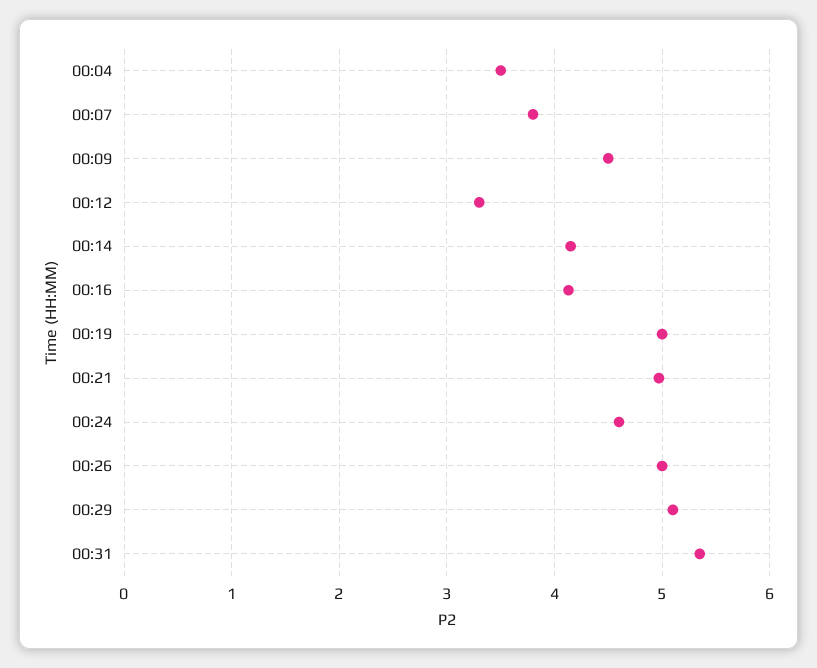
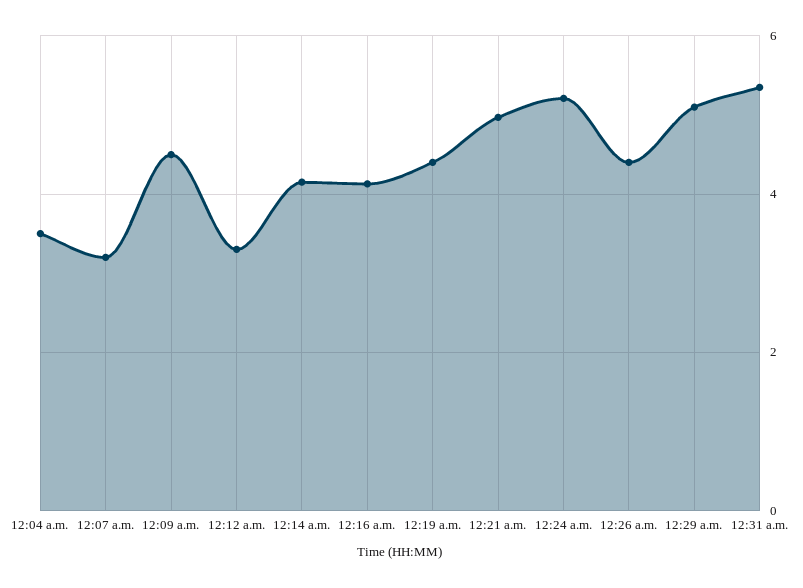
00:07: 3.8 -> 3.2
00:19: 5 -> 4.4
00:24: 4.6 -> 5.2
00:26: 5 -> 4.4

